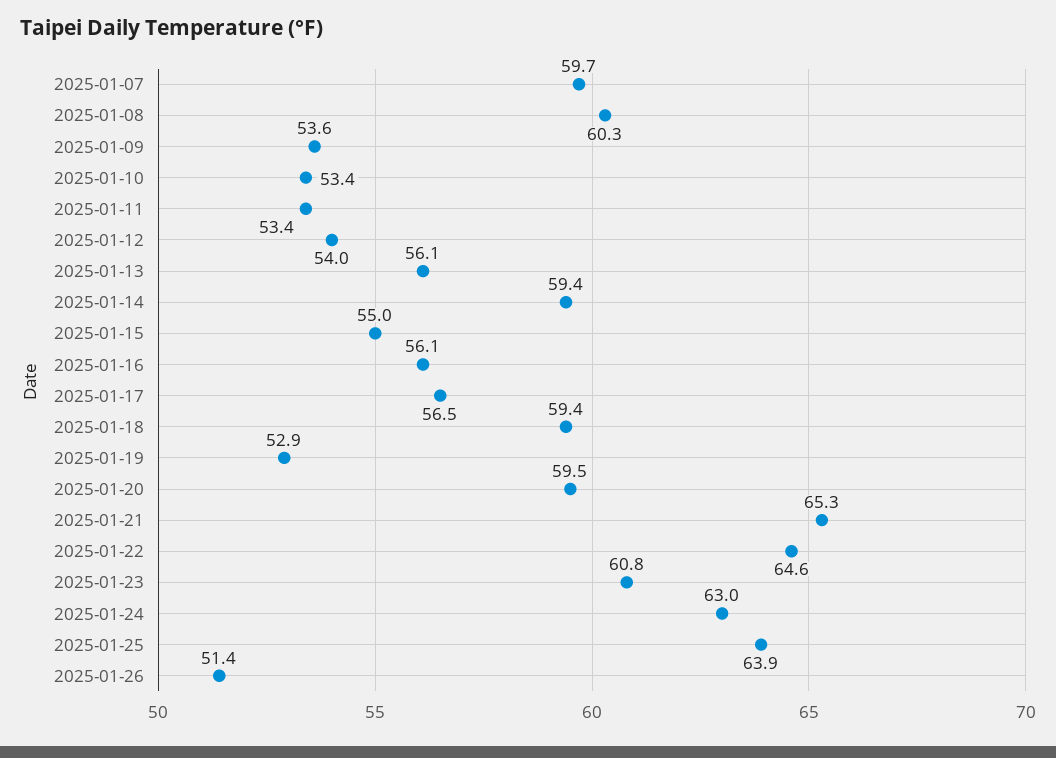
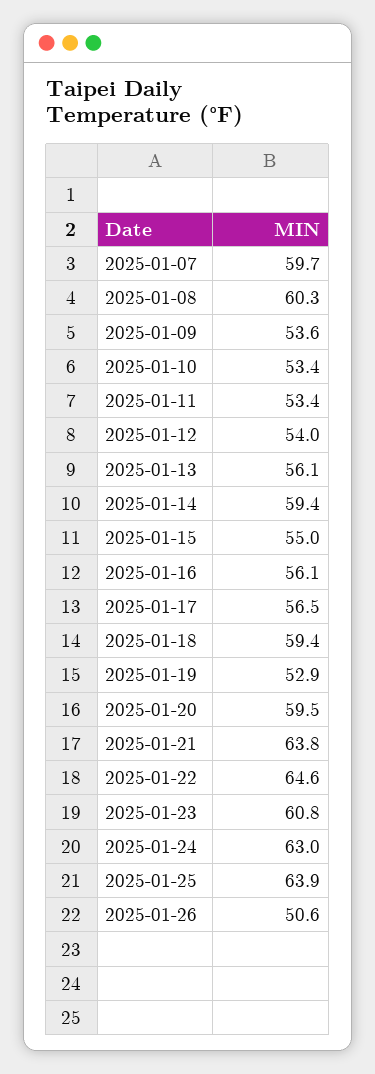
2025-01-21: 65.3 -> 63.8
2025-01-26: 51.4 -> 50.6

